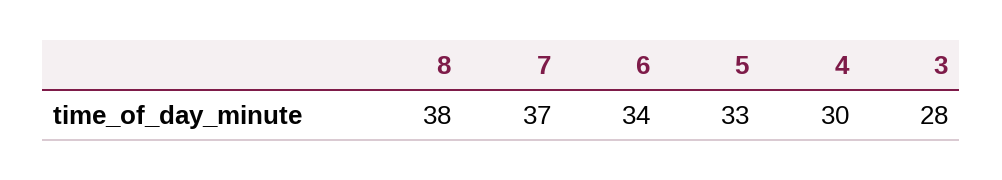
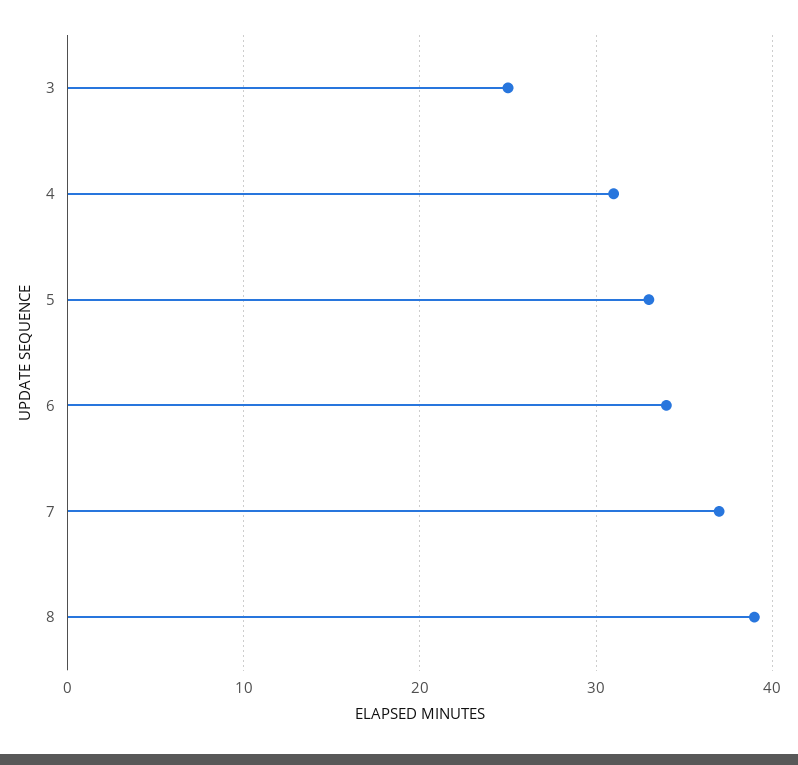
8: 38 -> 39
4: 30 -> 31
3: 28 -> 25

